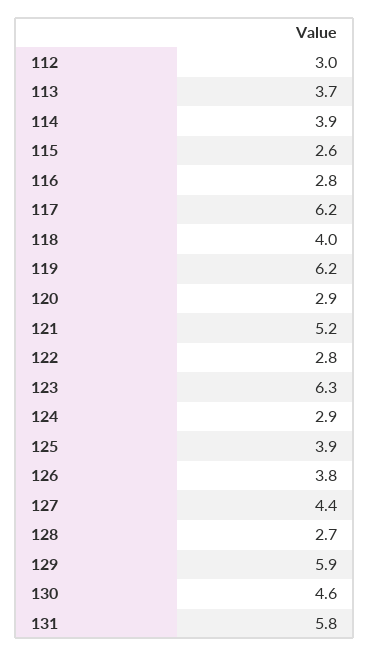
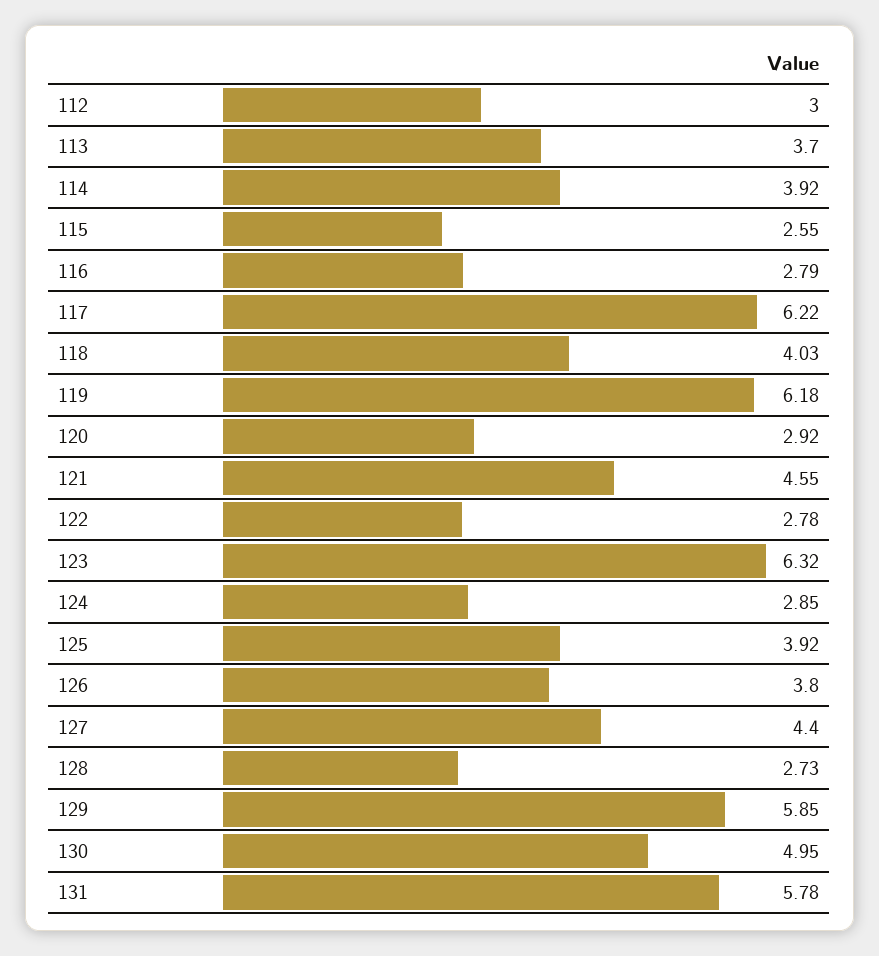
121: 5.2 -> 4.55
130: 4.6 -> 4.95

